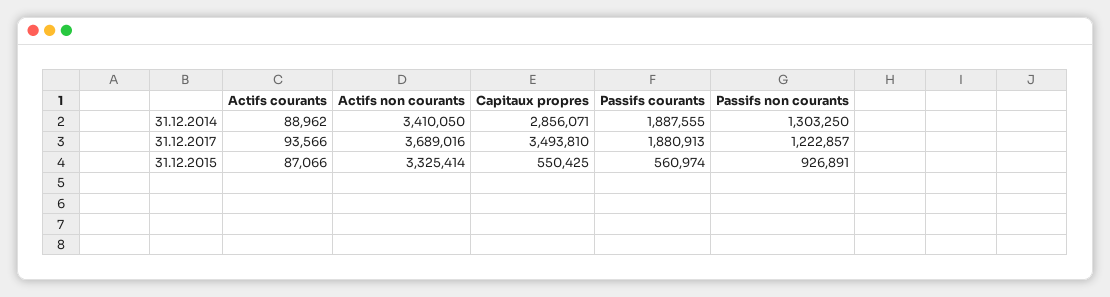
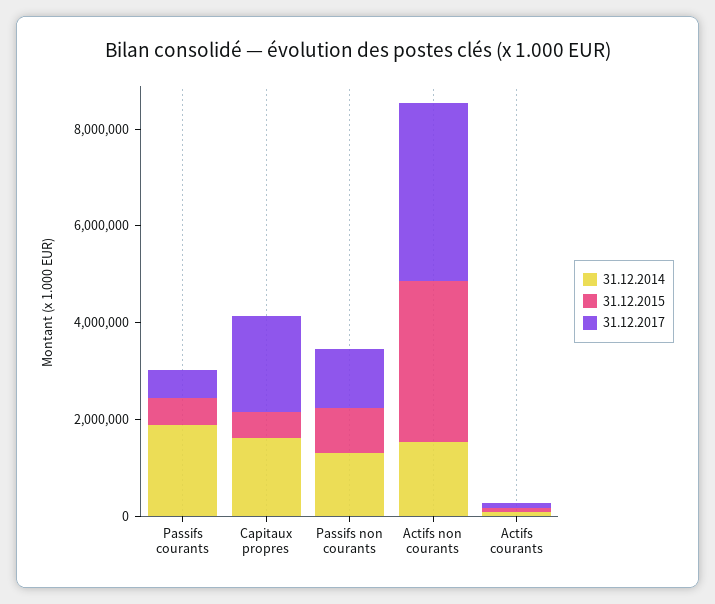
31.12.2014, Actifs non courants: 3410050 -> 1500000
31.12.2014, Capitaux propres: 2856071 -> 1500000
31.12.2017, Capitaux propres: 3493810 -> 2000000
31.12.2017, Passifs courants: 1880913 -> 500000

